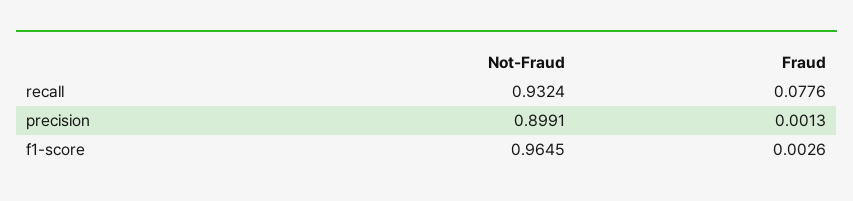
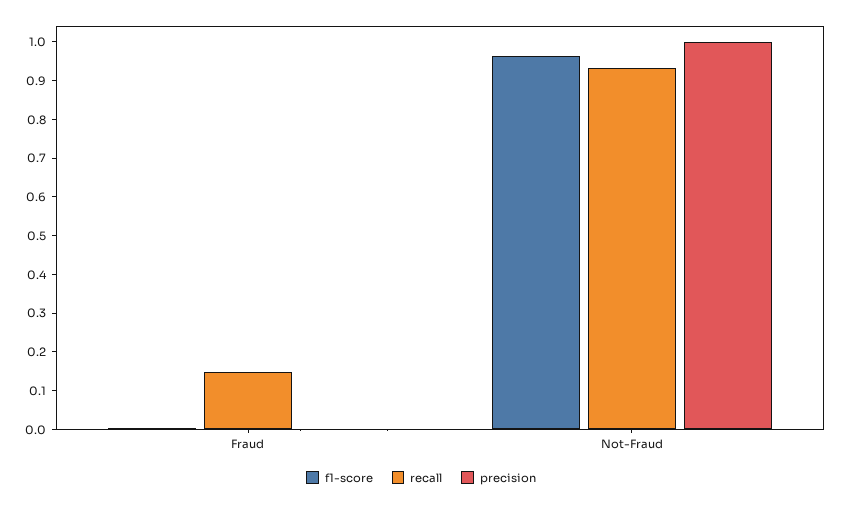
recall, Fraud: 0.0776 -> 0.15
precision, Not-Fraud: 0.8991 -> 1

